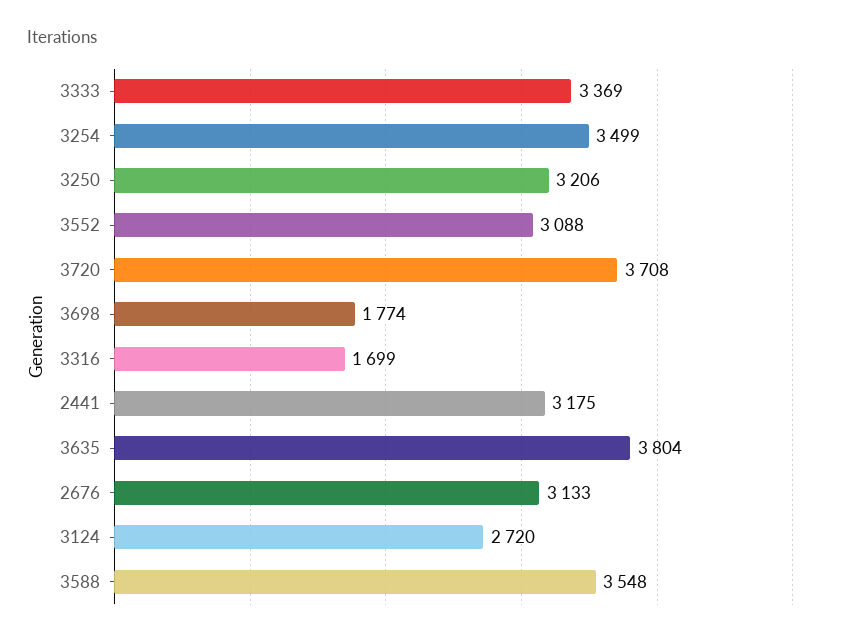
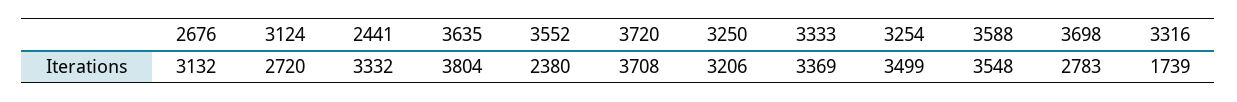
3552: 3088 -> 2380
3698: 1774 -> 2783
3316: 1699 -> 1739
2441: 3175 -> 3332
2676: 3133 -> 3132

